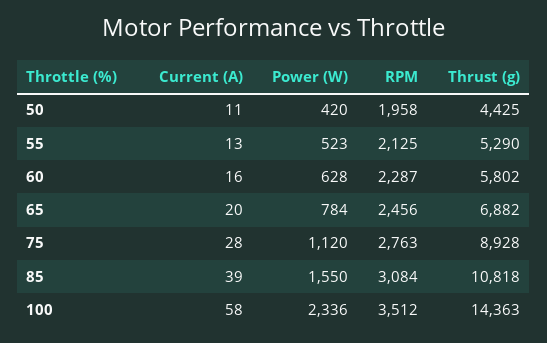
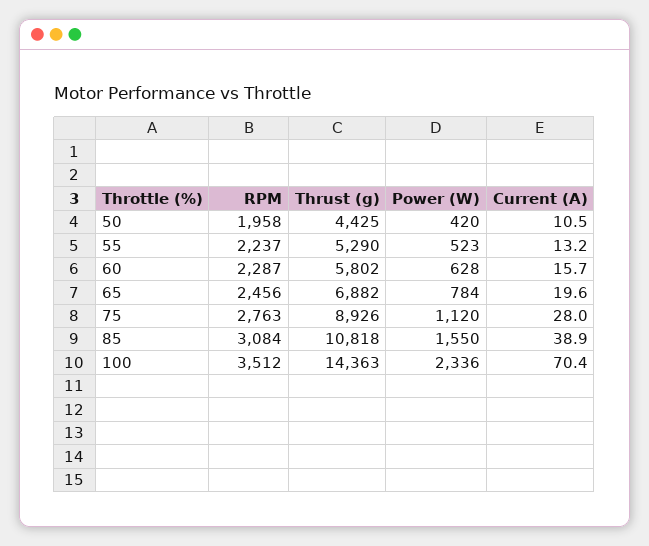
RPM, 55: 2125 -> 2237
Thrust (g), 75: 8928 -> 8926
Current (A), 100: 58 -> 70.4

